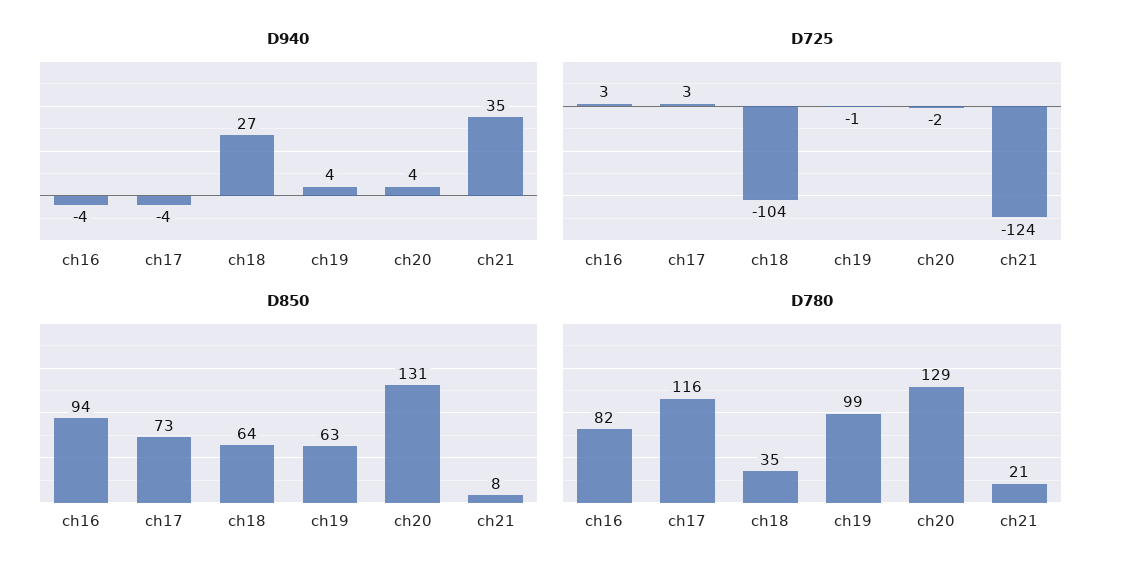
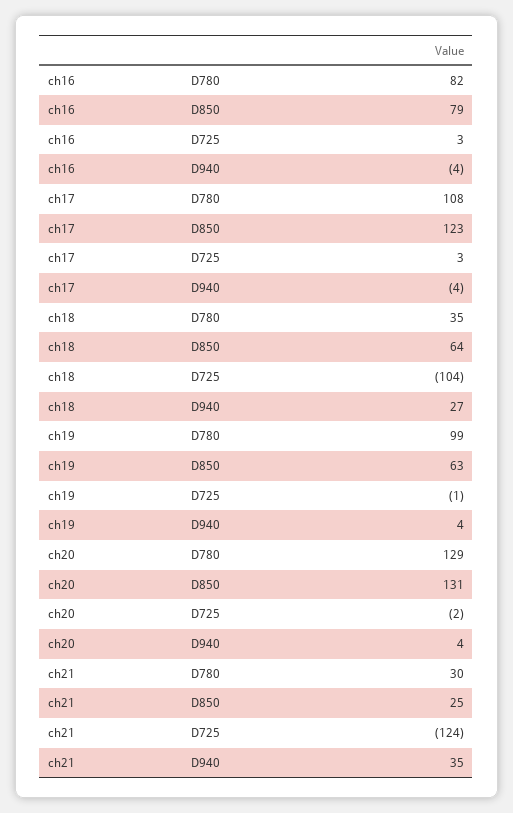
D850, ch16: 94 -> 79
D850, ch17: 73 -> 123
D850, ch21: 8 -> 25
D780, ch17: 116 -> 108
D780, ch21: 21 -> 30

